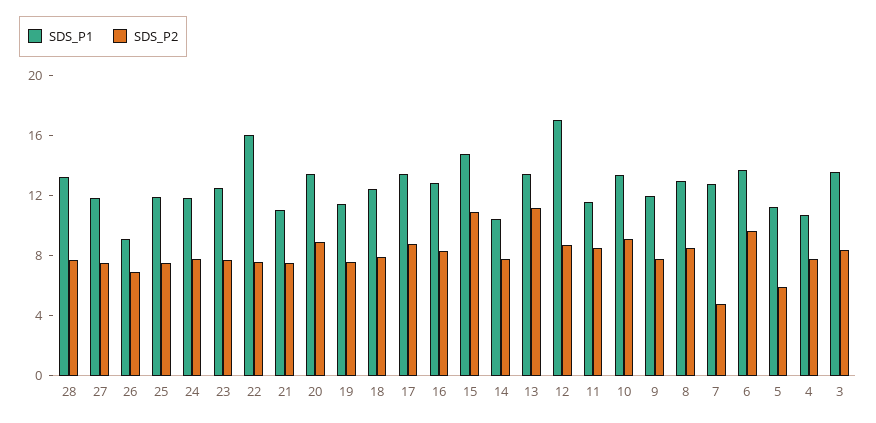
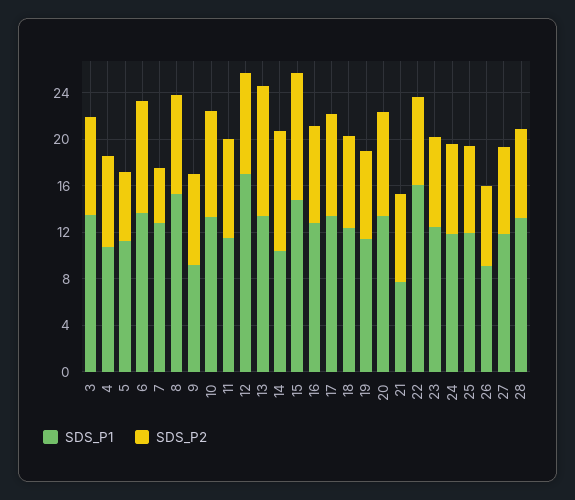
SDS_P1, 21: 11 -> 8
SDS_P2, 14: 8 -> 10
SDS_P1, 9: 12 -> 9
SDS_P1, 8: 13 -> 15

